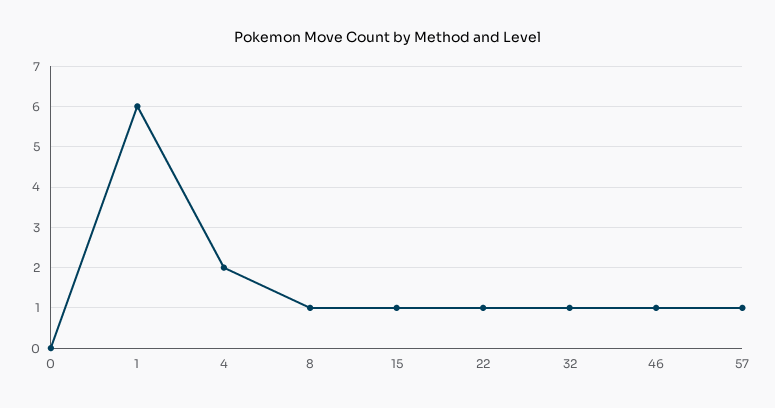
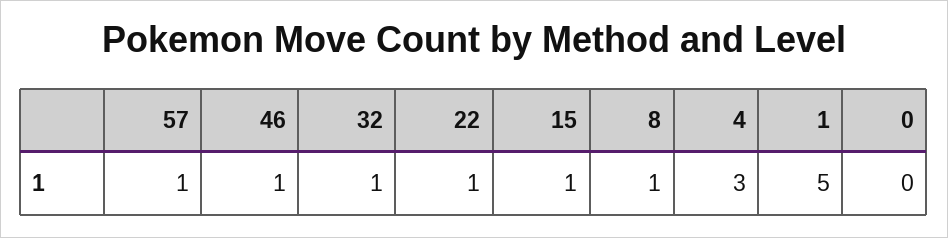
1: 6 -> 5
4: 2 -> 3

